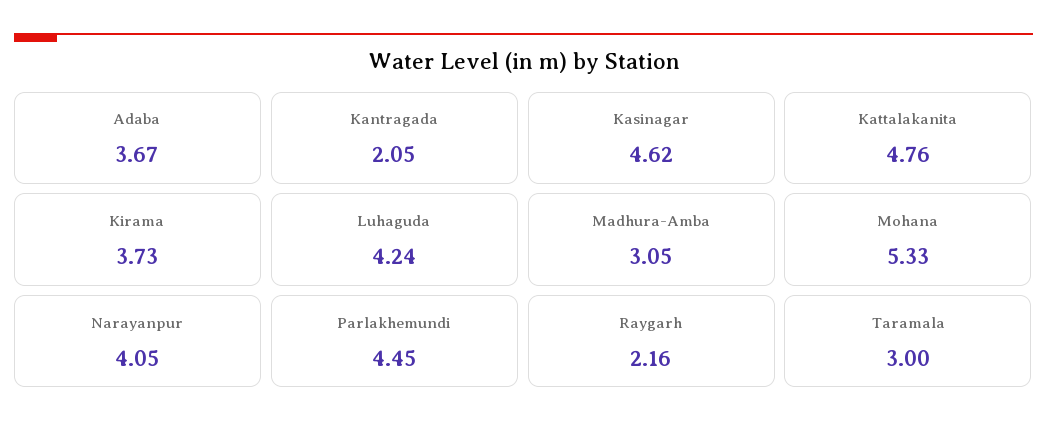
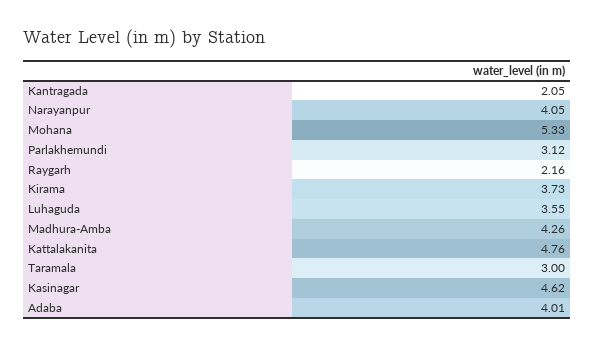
Adaba: 3.67 -> 4.01
Luhaguda: 4.24 -> 3.55
Madhura-Amba: 3.05 -> 4.26
Parlakhemundi: 4.45 -> 3.12

